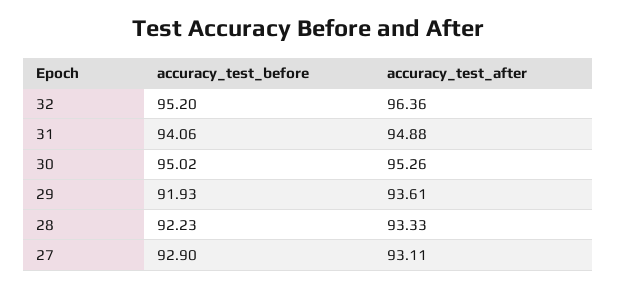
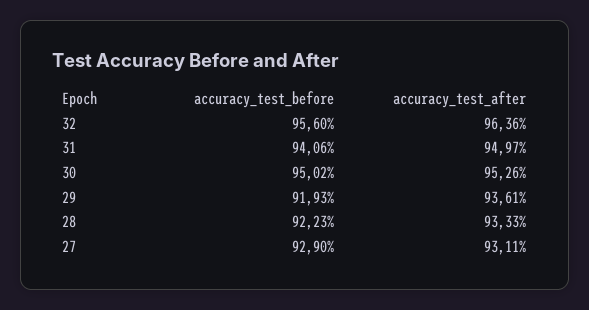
accuracy_test_before, 32: 95.2 -> 95.6
accuracy_test_after, 31: 94.88 -> 94.97

